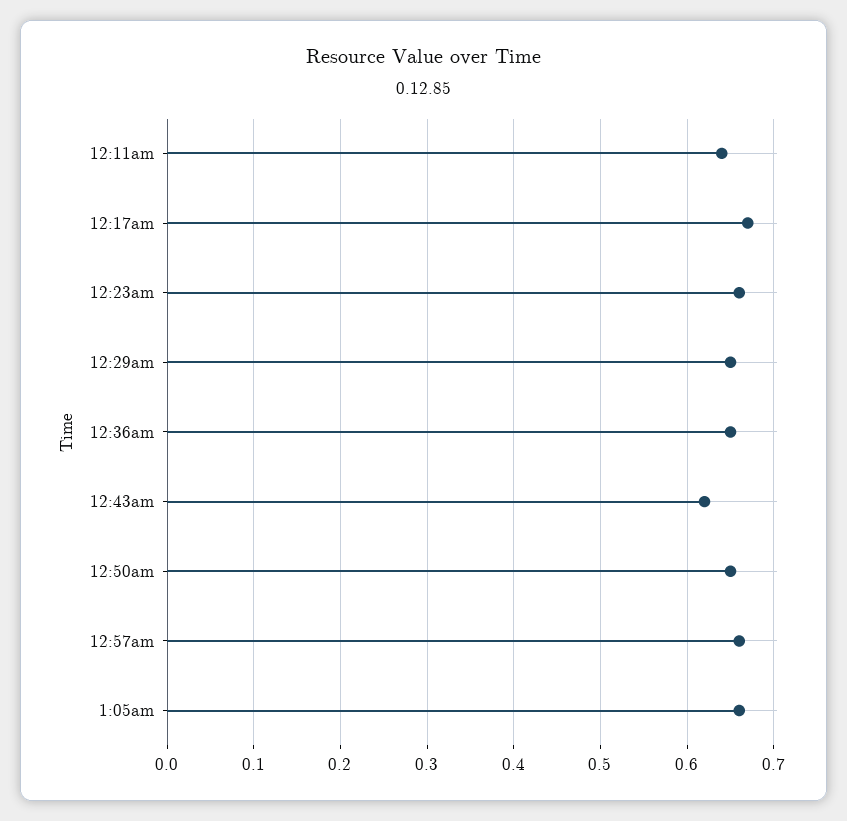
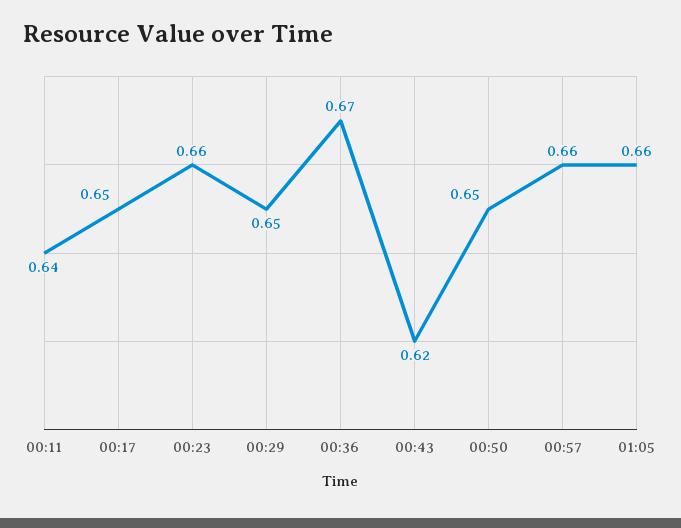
12:17am: 0.67 -> 0.65
12:36am: 0.65 -> 0.67

